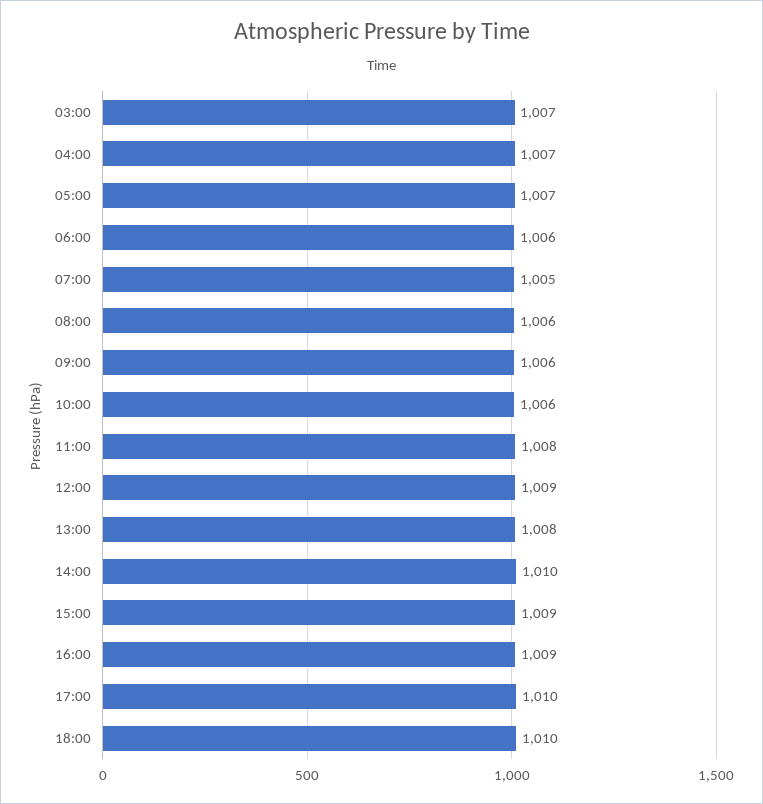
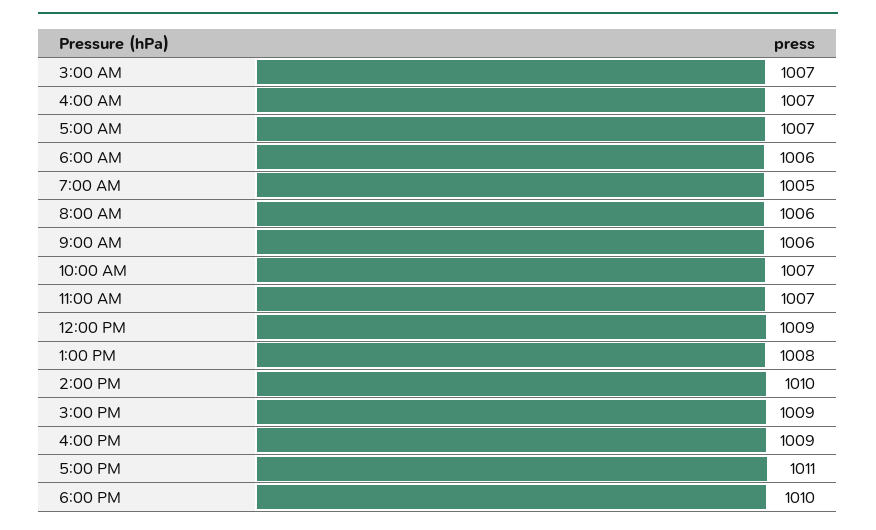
10:00: 1006 -> 1007
11:00: 1008 -> 1007
17:00: 1010 -> 1011

